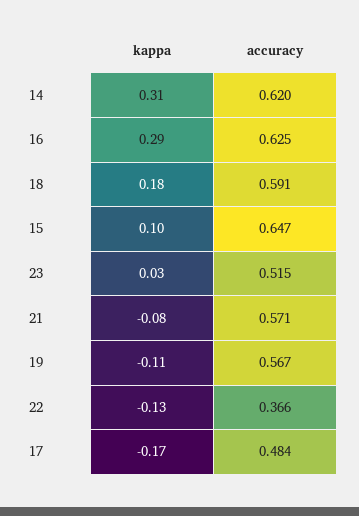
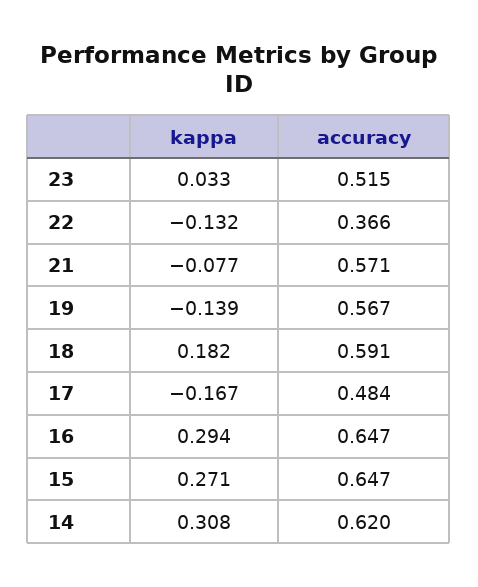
accuracy, 16: 0.625 -> 0.647
kappa, 15: 0.1 -> 0.271
kappa, 19: -0.11 -> -0.139

